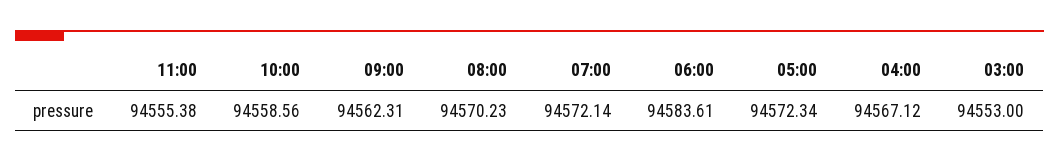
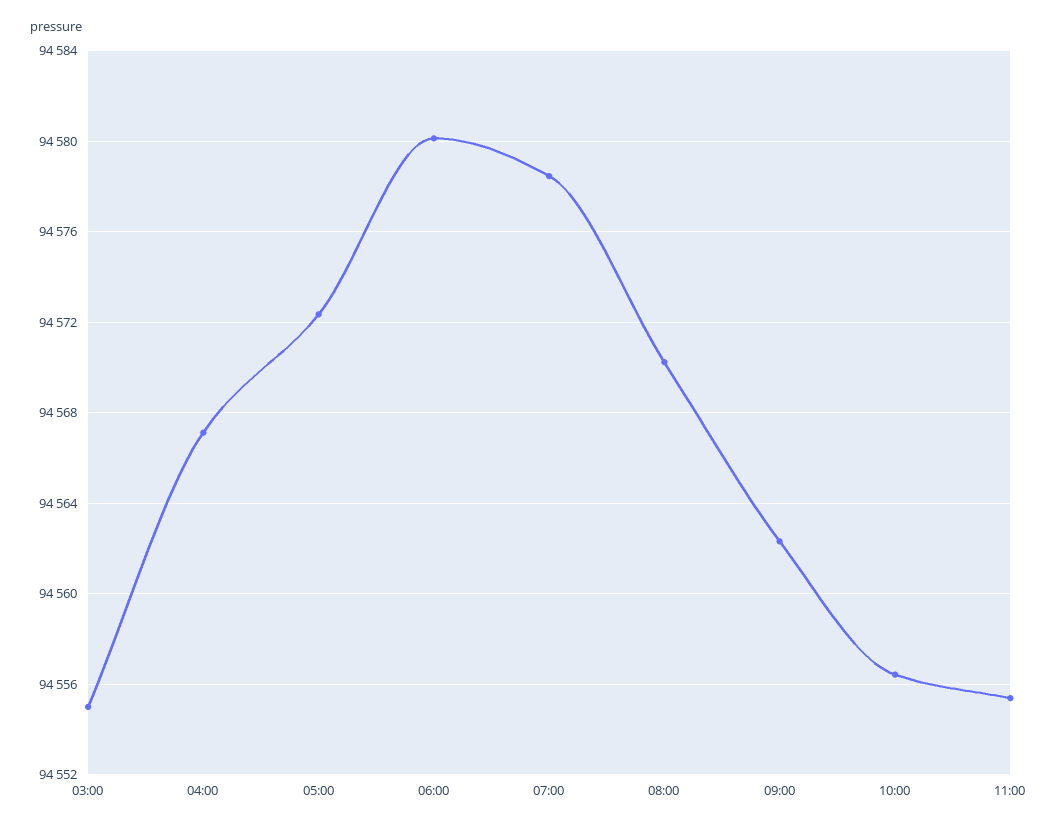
10:00: 94558.56 -> 94556.5
07:00: 94572.14 -> 94578.5
06:00: 94583.61 -> 94580
03:00: 94553 -> 94555

